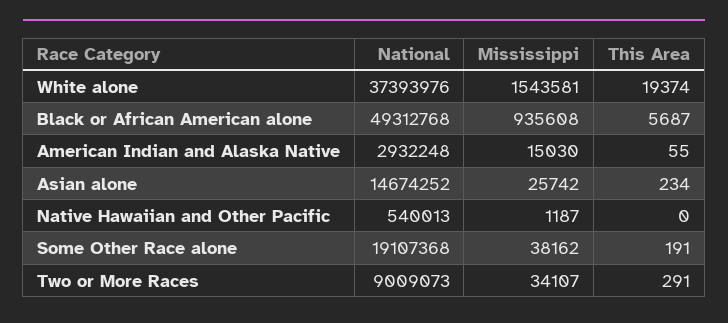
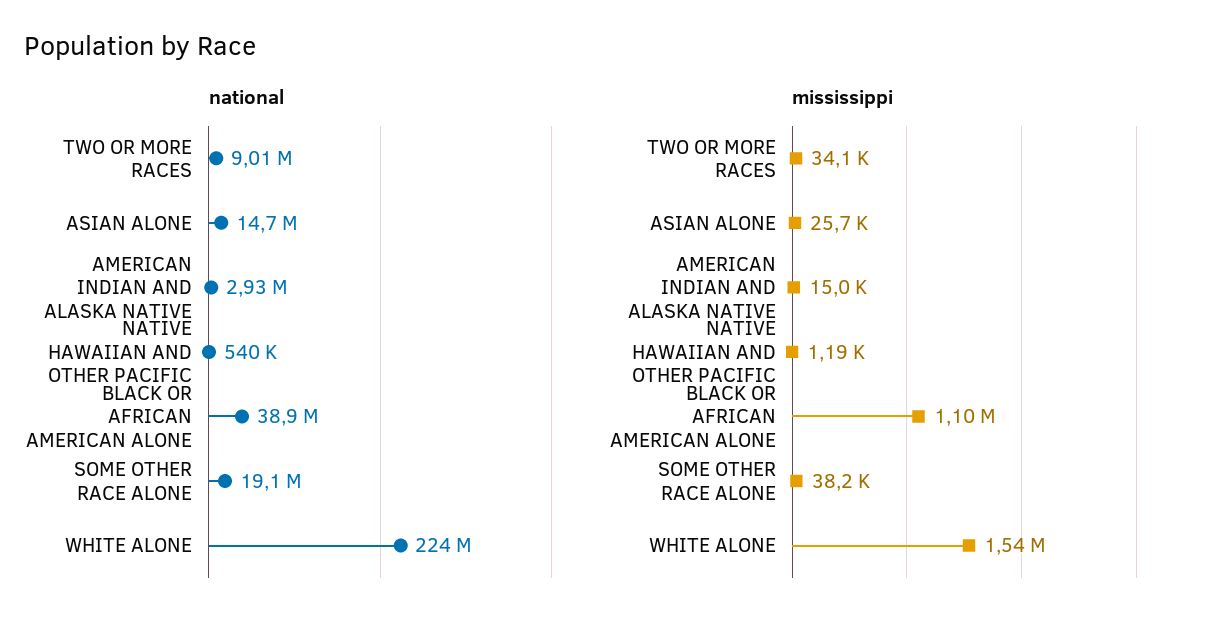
National, White alone: 37393976 -> 224000000
This Area, White alone: 19374 -> none
National, Black or African American alone: 49312768 -> 38900000
Mississippi, Black or African American alone: 935608 -> 1100000
This Area, Black or African American alone: 5687 -> none
This Area, American Indian and Alaska Native: 55 -> none
This Area, Asian alone: 234 -> none
This Area, Native Hawaiian and Other Pacific: 0 -> none
This Area, Some Other Race alone: 191 -> none
This Area, Two or More Races: 291 -> none

